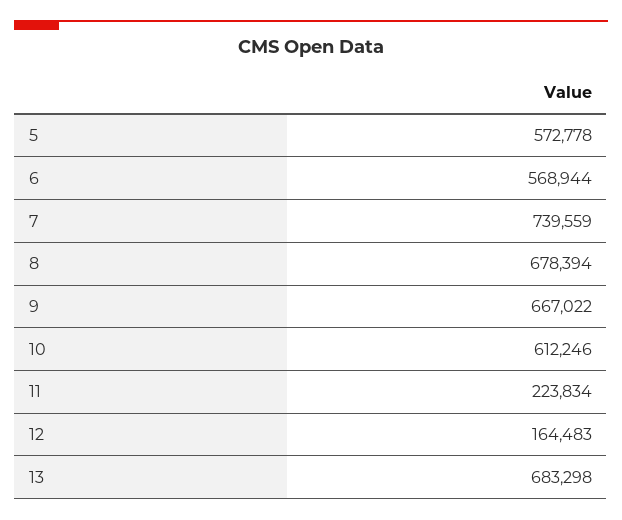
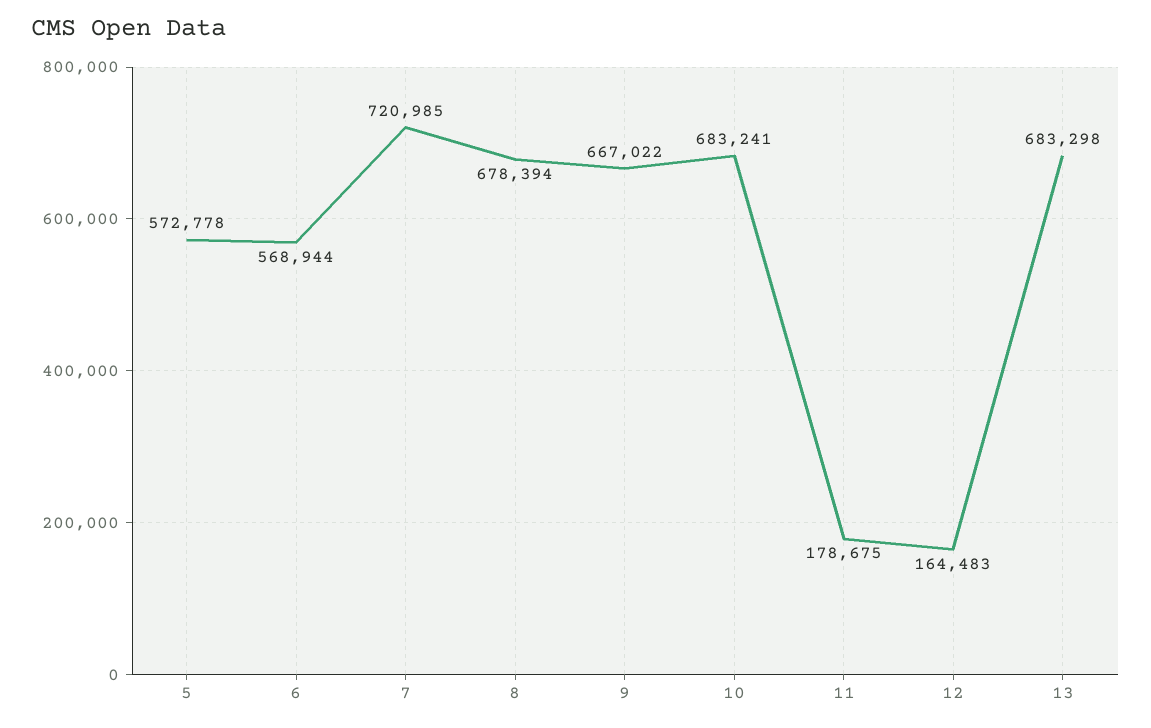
7: 739559 -> 720985
10: 612246 -> 683241
11: 223834 -> 178675

